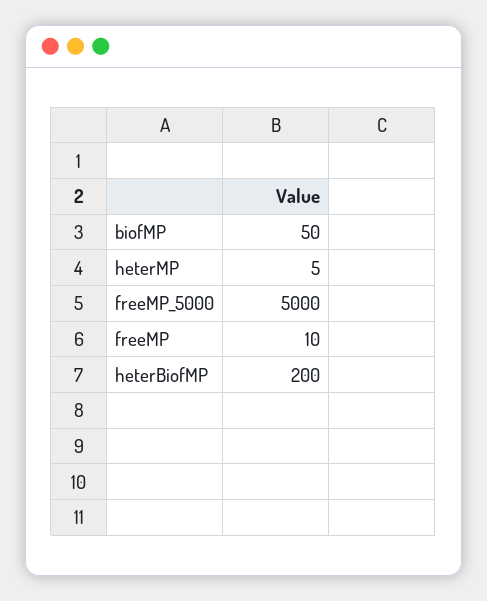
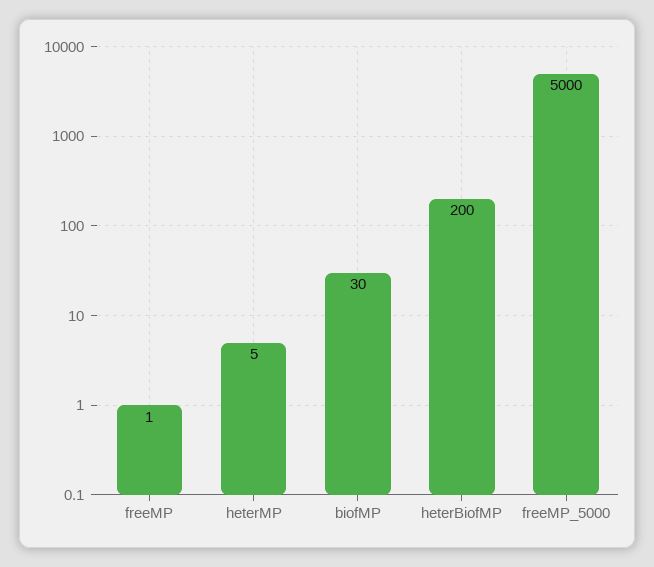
biofMP: 50 -> 30
freeMP: 10 -> 1

